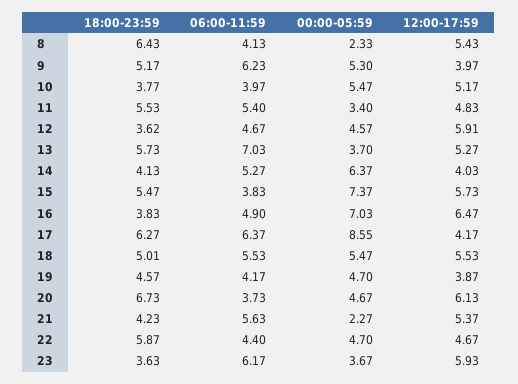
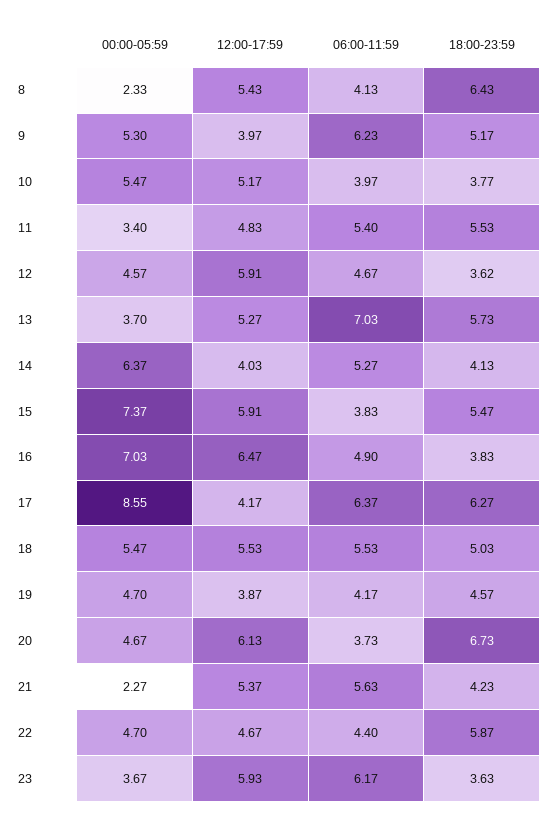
12:00-17:59, 15: 5.73 -> 5.91
18:00-23:59, 18: 5.01 -> 5.03

